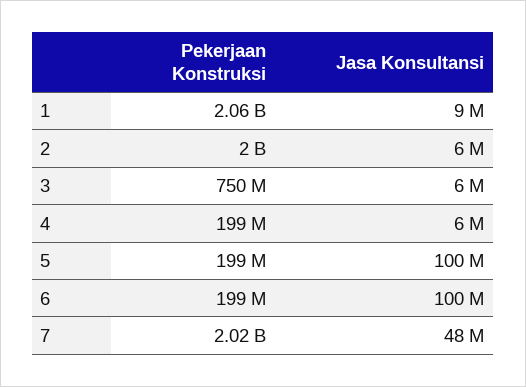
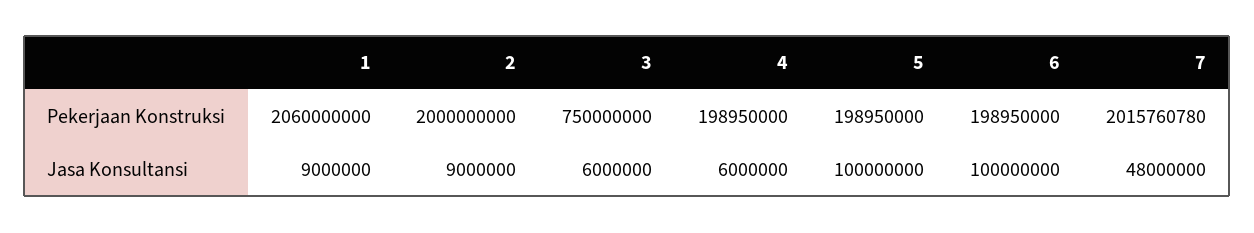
Jasa Konsultansi, 2: 6000000 -> 9000000

